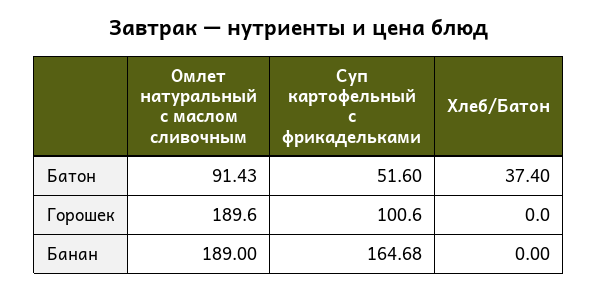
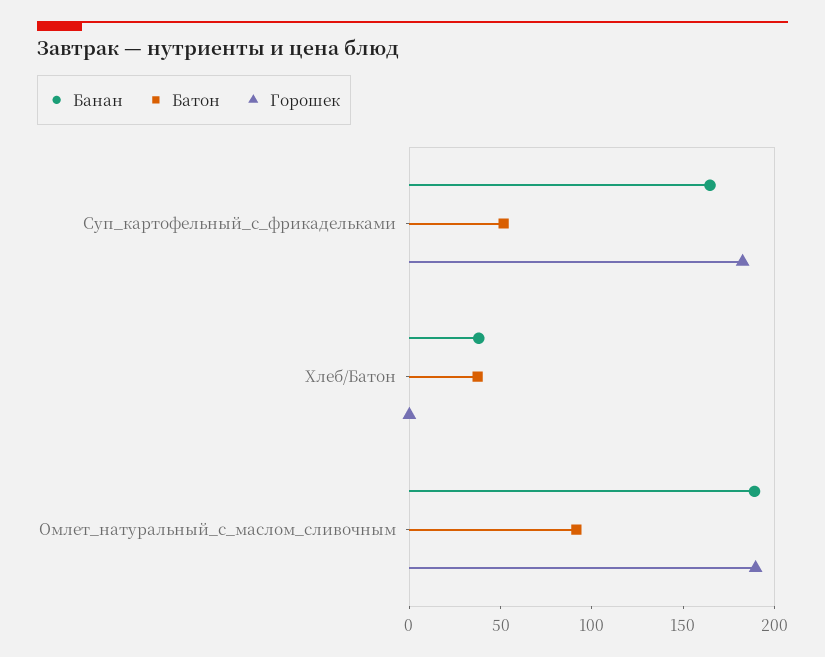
Горошек, Суп картофельный с фрикадельками: 100.6 -> 180
Банан, Хлеб/Батон: 0 -> 40

